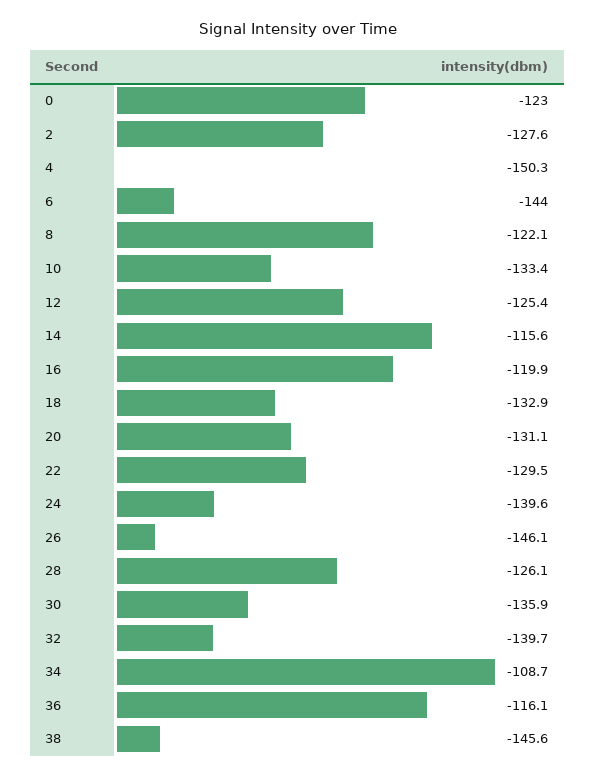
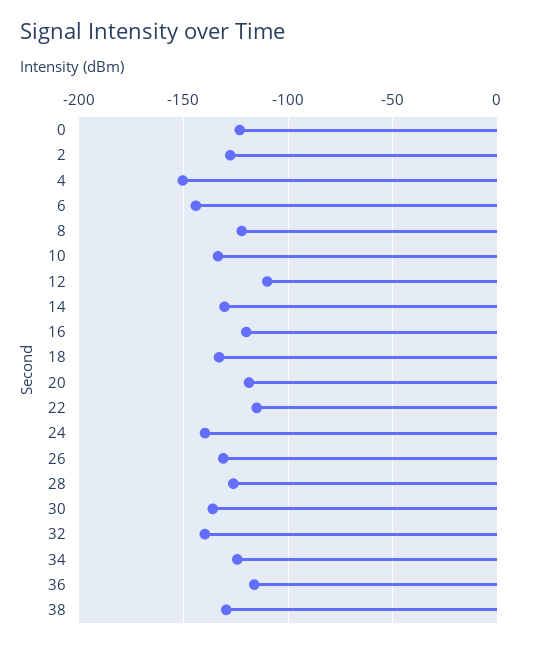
12: -125.4 -> -110
14: -115.6 -> -130
20: -131.1 -> -120
22: -129.5 -> -115
26: -146.1 -> -130
34: -108.7 -> -125
38: -145.6 -> -130

